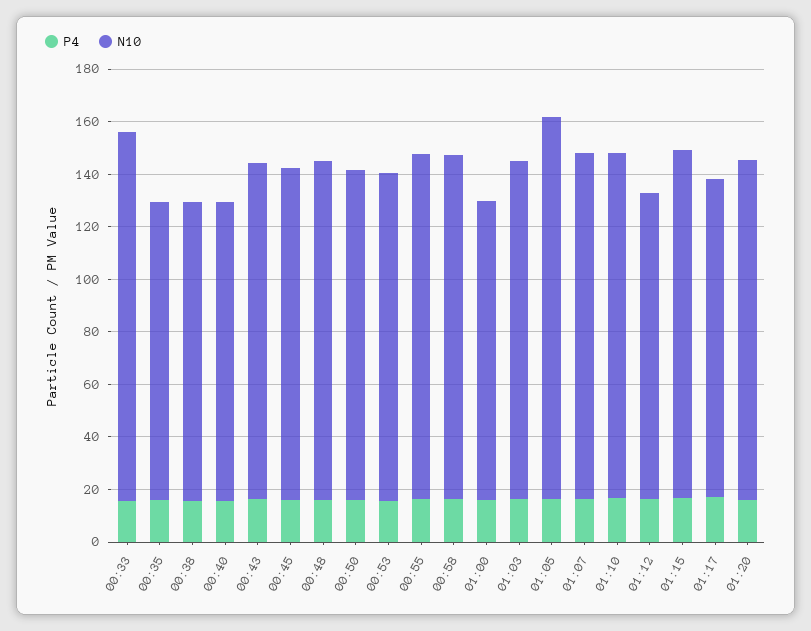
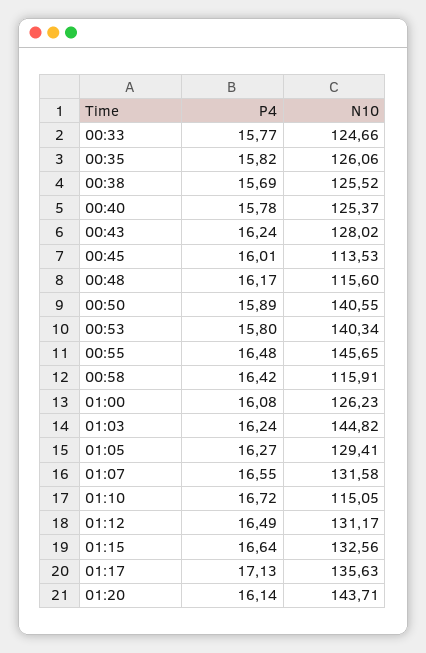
N10, 00:33: 140 -> 124.66
N10, 00:35: 115 -> 126.06
N10, 00:38: 115 -> 125.52
N10, 00:40: 115 -> 125.37
N10, 00:45: 125 -> 113.53
N10, 00:48: 130 -> 115.6
N10, 00:50: 125 -> 140.55
N10, 00:53: 125 -> 140.34
N10, 00:55: 130 -> 145.65
N10, 00:58: 130 -> 115.91
N10, 01:00: 115 -> 126.23
N10, 01:03: 130 -> 144.82
N10, 01:05: 145 -> 129.41
N10, 01:10: 130 -> 115.05
N10, 01:12: 115 -> 131.17
N10, 01:17: 120 -> 135.63
N10, 01:20: 130 -> 143.71

